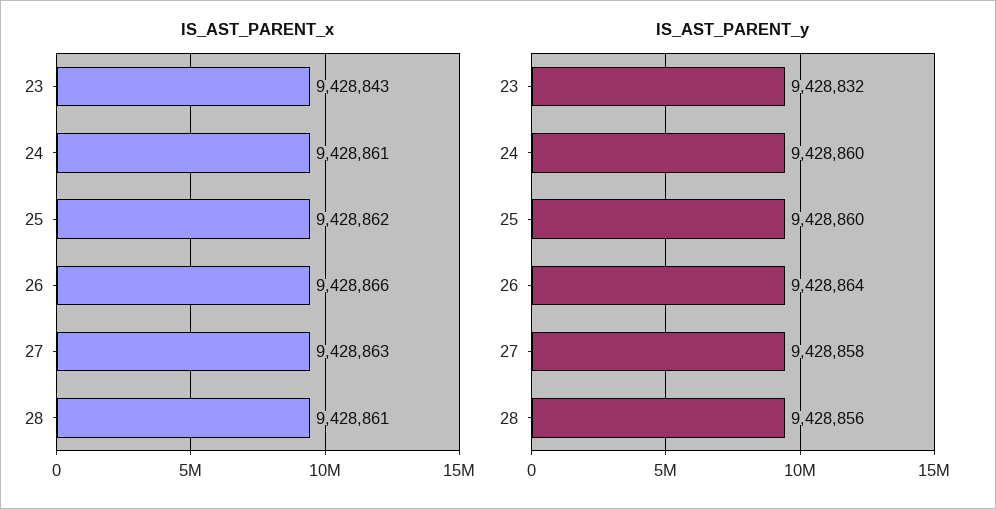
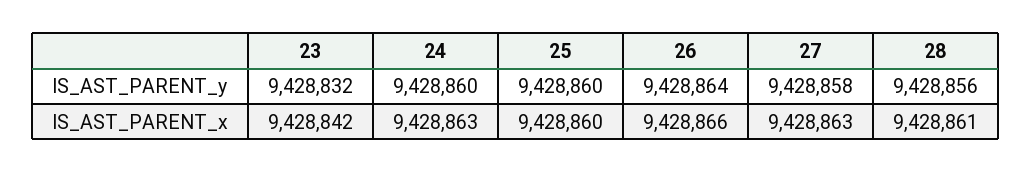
IS_AST_PARENT_x, 23: 9428843 -> 9428842
IS_AST_PARENT_x, 24: 9428861 -> 9428863
IS_AST_PARENT_x, 25: 9428862 -> 9428860

